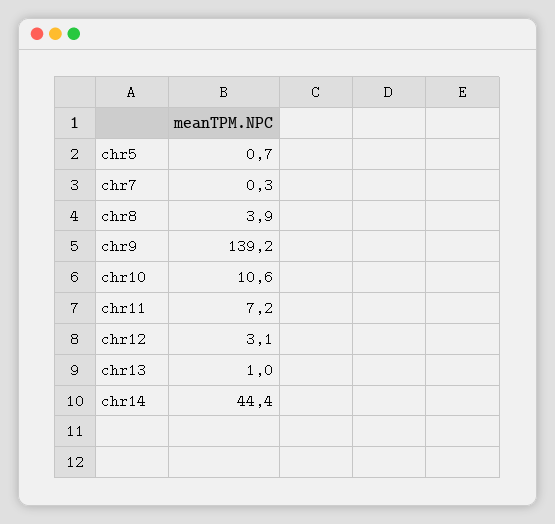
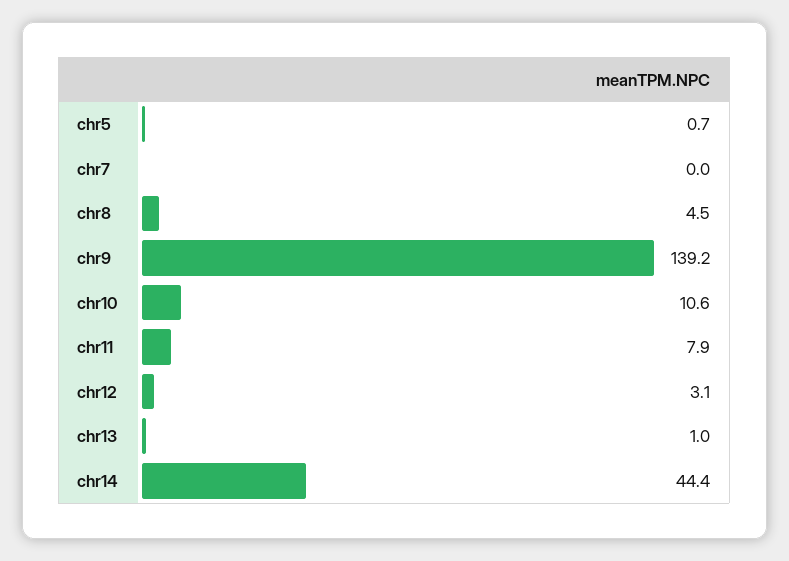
chr7: 0.3 -> 0
chr8: 3.9 -> 4.5
chr11: 7.2 -> 7.9

